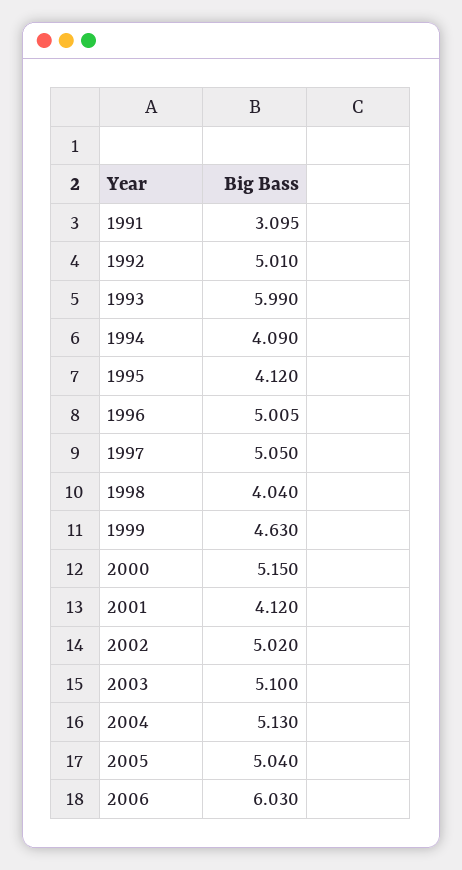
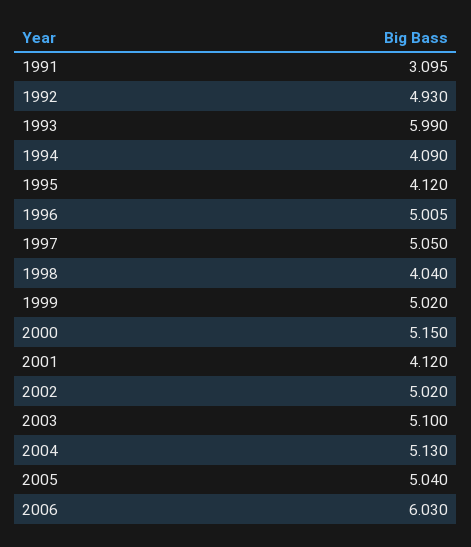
1992: 5.01 -> 4.93
1999: 4.63 -> 5.02

